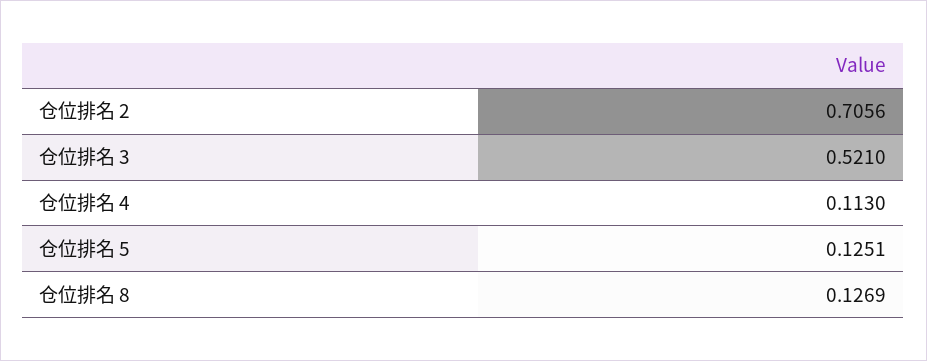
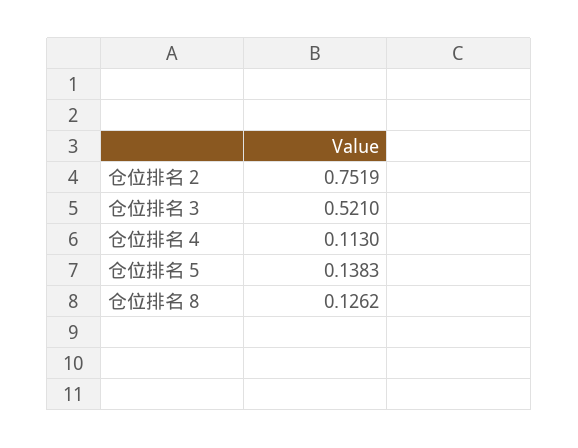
仓位排名 2: 0.7056 -> 0.7519
仓位排名 5: 0.1251 -> 0.1383
仓位排名 8: 0.1269 -> 0.1262

